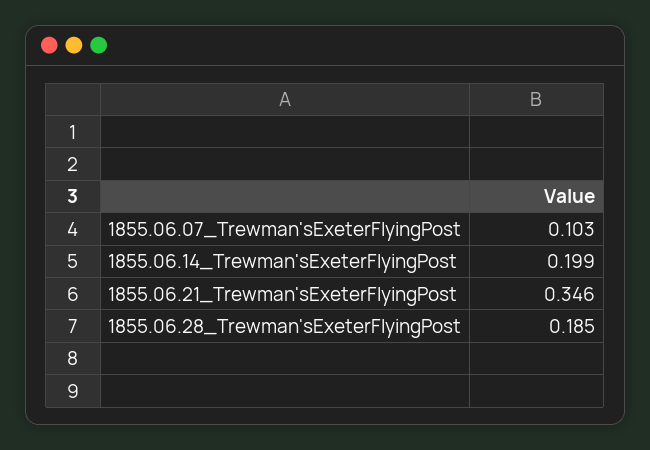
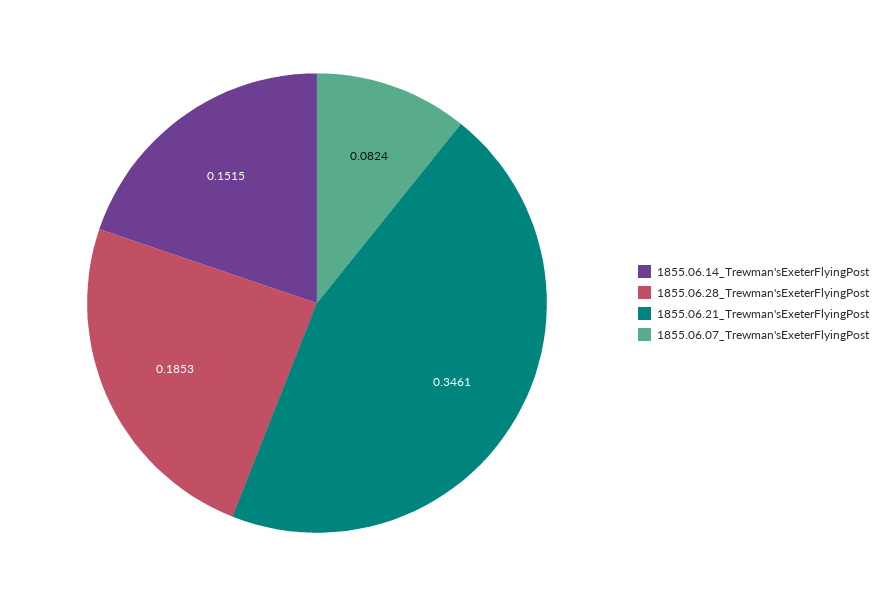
1855.06.07_Trewman'sExeterFlyingPost: 0.103 -> 0.0824
1855.06.14_Trewman'sExeterFlyingPost: 0.199 -> 0.1515

